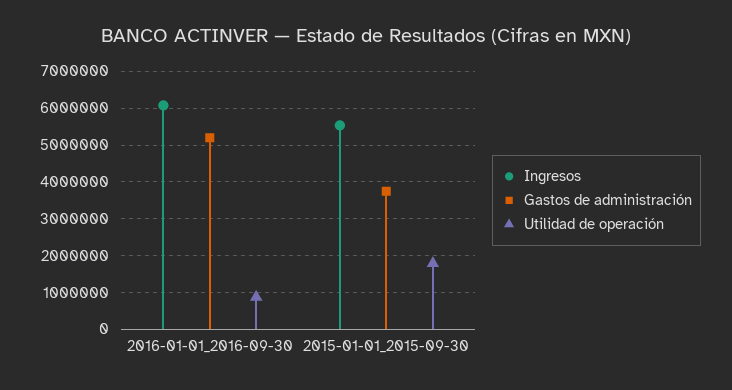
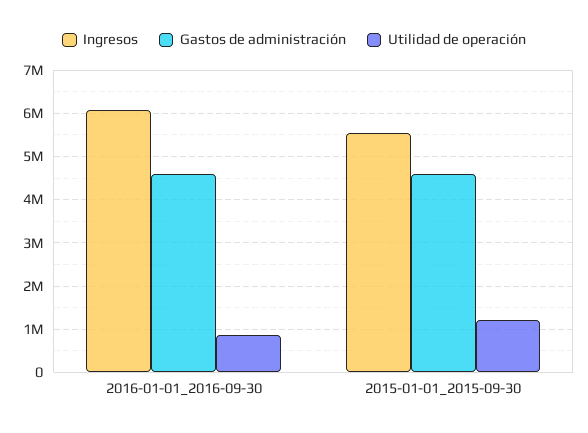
Gastos de administración, 2016-01-01_2016-09-30: 5200000 -> 4600000
Gastos de administración, 2015-01-01_2015-09-30: 3800000 -> 4600000
Utilidad de operación, 2015-01-01_2015-09-30: 1800000 -> 1200000

